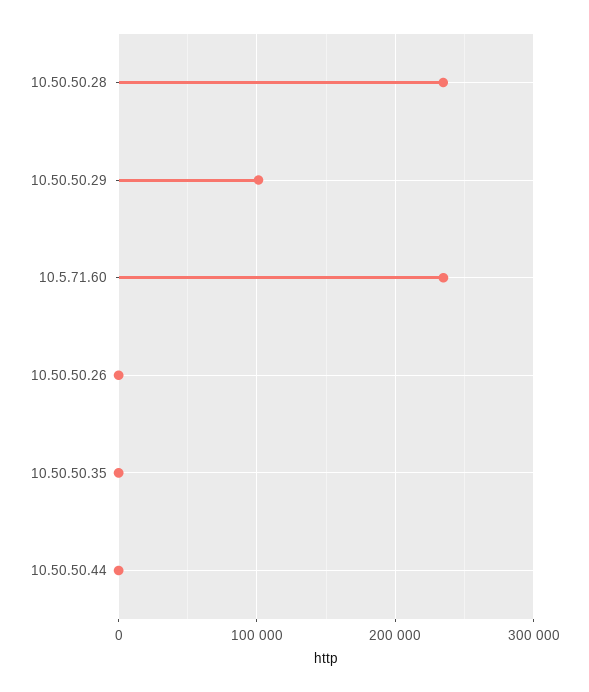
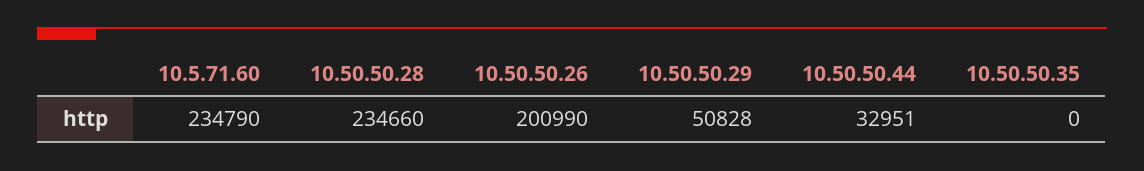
10.50.50.29: 100000 -> 50828
10.50.50.26: 0 -> 200990
10.50.50.44: 0 -> 32951

